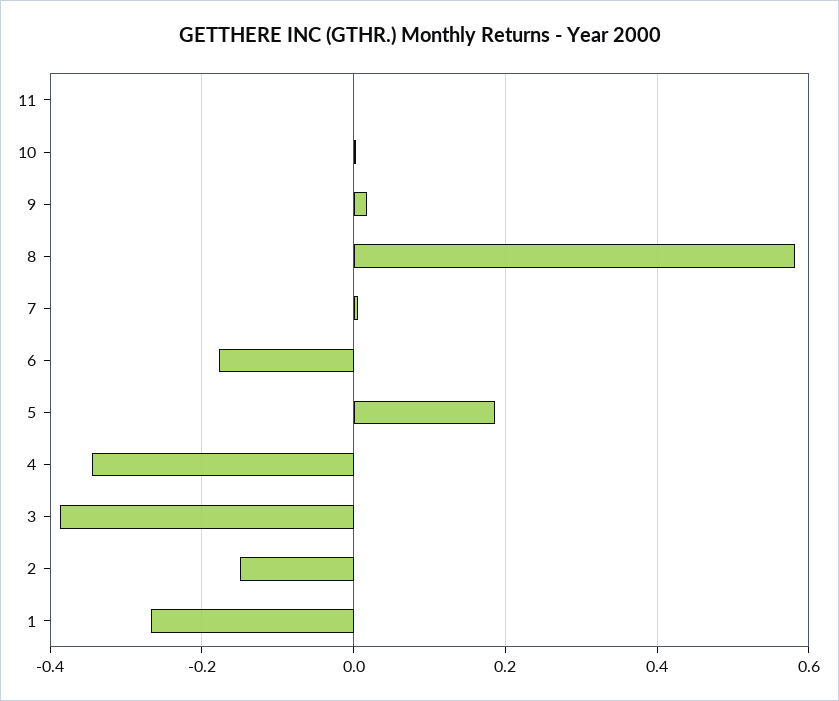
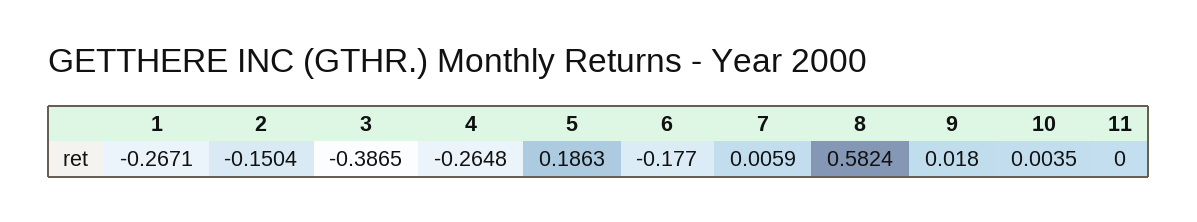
4: -0.34 -> -0.2648

